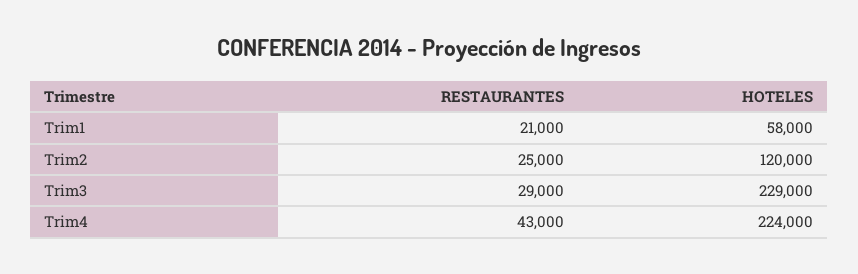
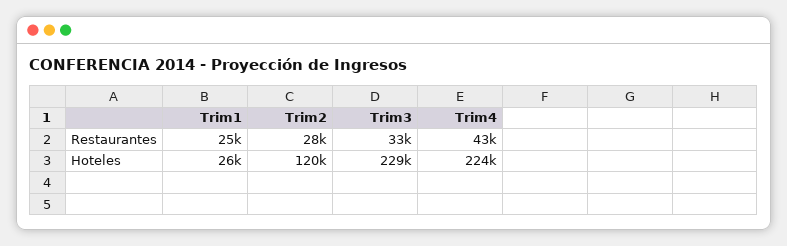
RESTAURANTES, Trim1: 21000 -> 25000
HOTELES, Trim1: 58000 -> 26000
RESTAURANTES, Trim2: 25000 -> 28000
RESTAURANTES, Trim3: 29000 -> 33000

